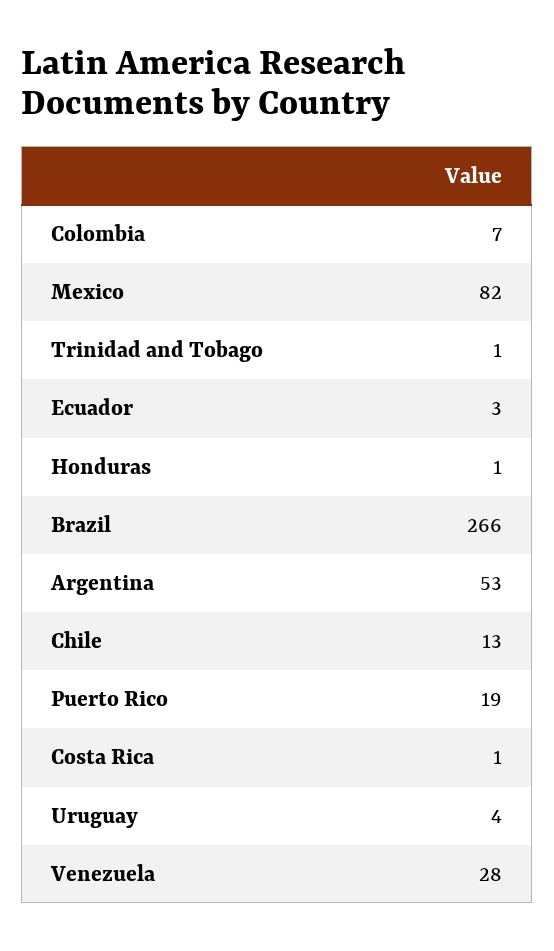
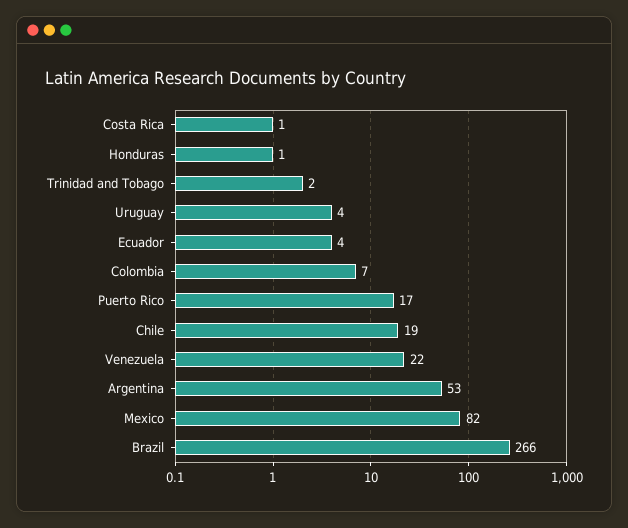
Trinidad and Tobago: 1 -> 2
Ecuador: 3 -> 4
Chile: 13 -> 19
Puerto Rico: 19 -> 17
Venezuela: 28 -> 22

